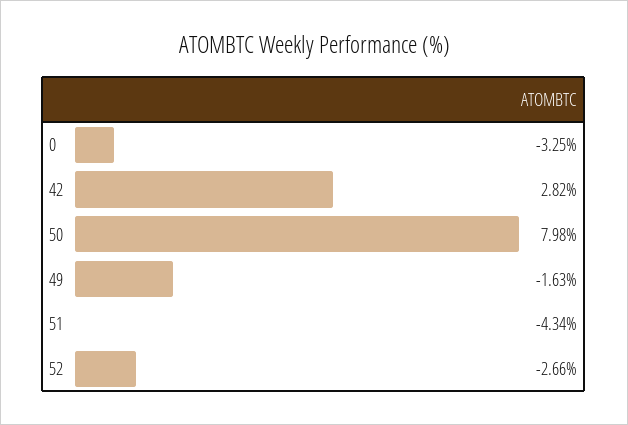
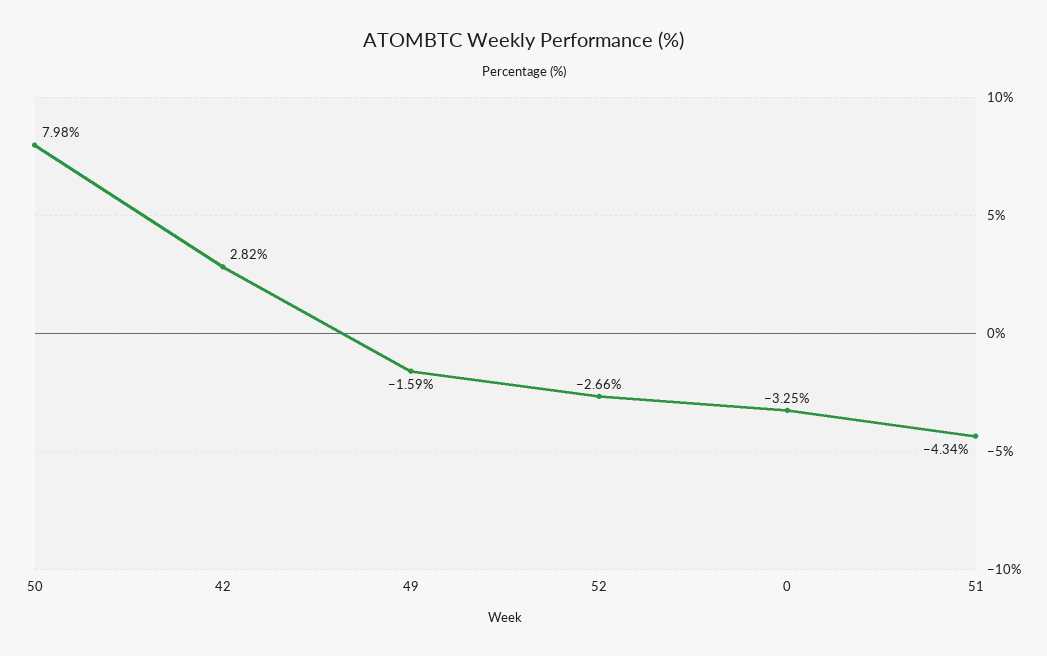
49: -1.63 -> -1.59

